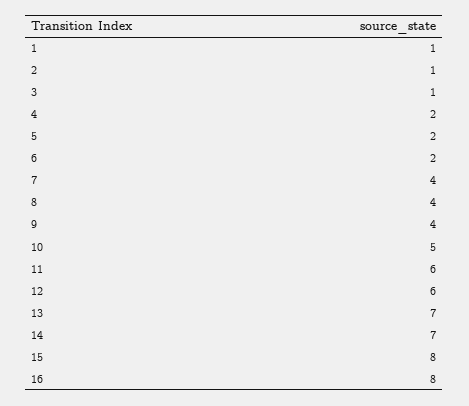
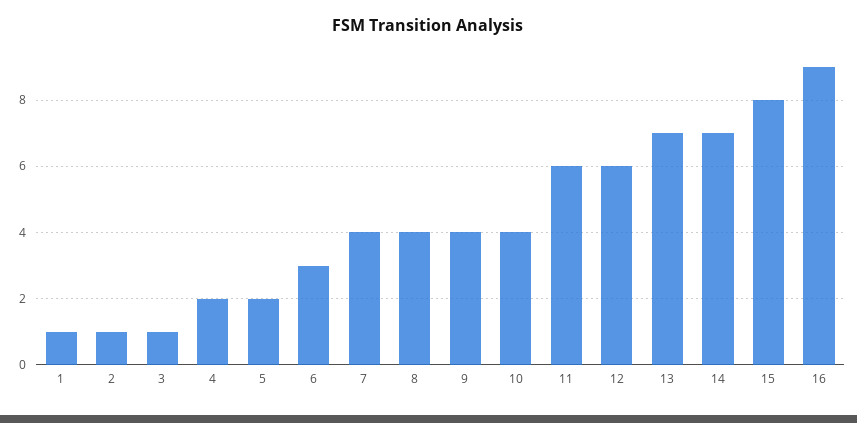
6: 2 -> 3
10: 5 -> 4
16: 8 -> 9

